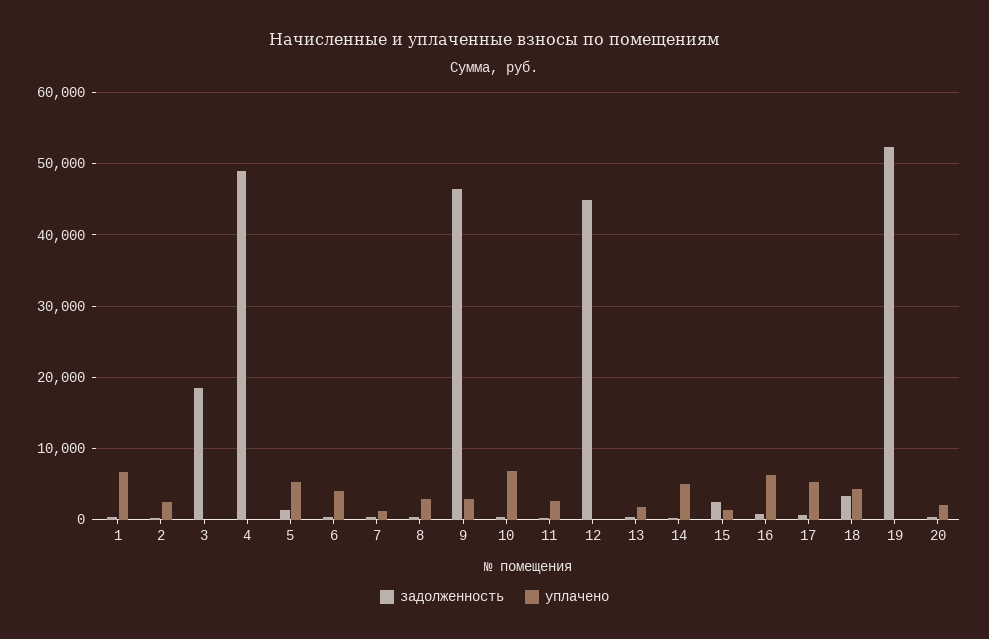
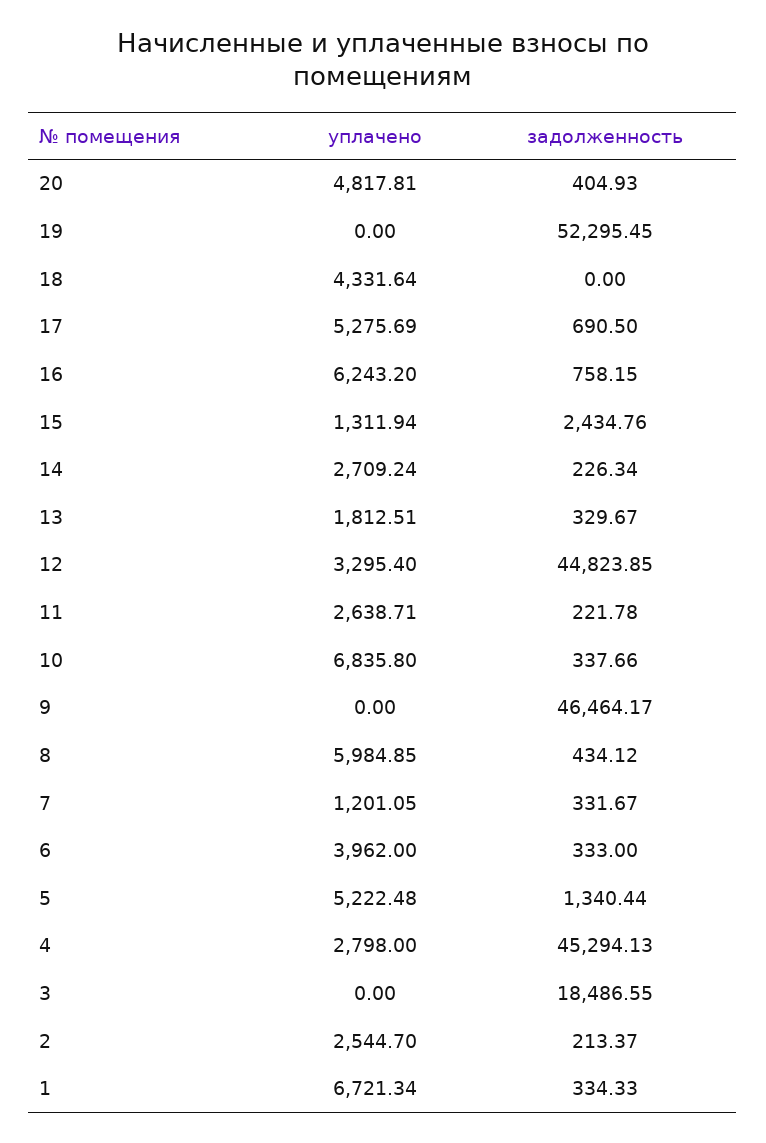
задолженность, 4: 49000 -> 45294.13
уплачено, 4: 0 -> 2798
уплачено, 8: 3000 -> 5984.85
уплачено, 9: 3000 -> 0
уплачено, 12: 0 -> 3295.4
уплачено, 14: 5000 -> 2709.24
задолженность, 18: 3000 -> 0
уплачено, 20: 2000 -> 4817.81

